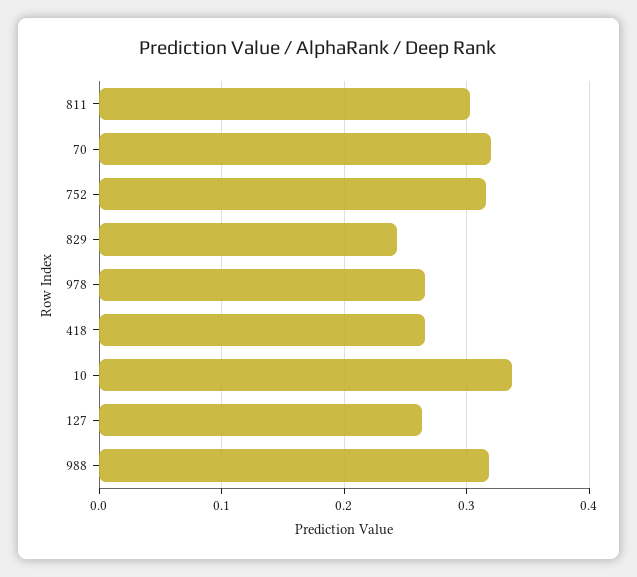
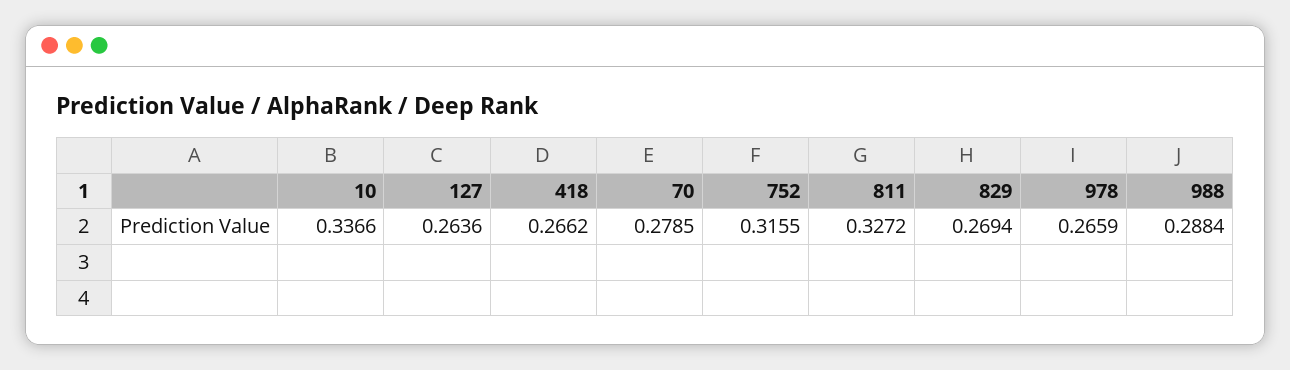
811: 0.3 -> 0.3272
70: 0.32 -> 0.2785
829: 0.24 -> 0.2694
988: 0.32 -> 0.2884

